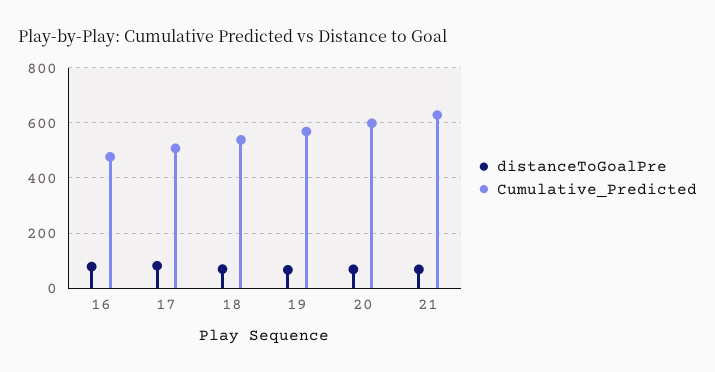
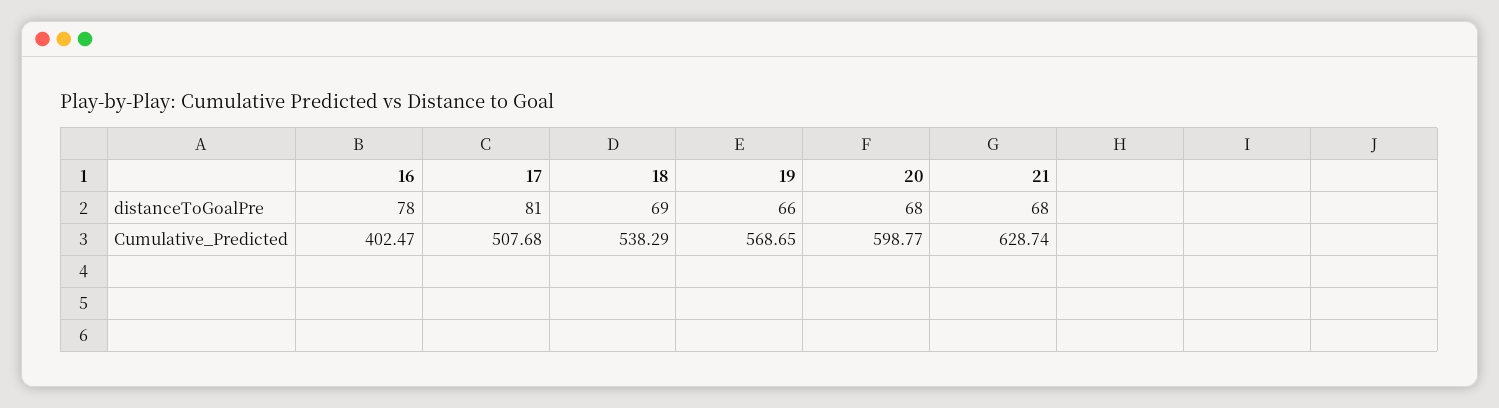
Cumulative_Predicted, 16: 475 -> 402.47

